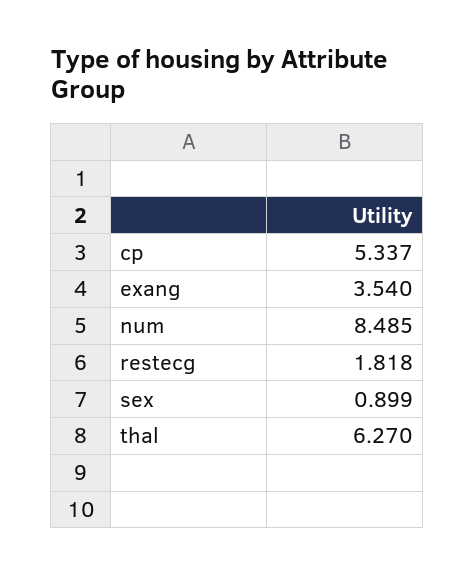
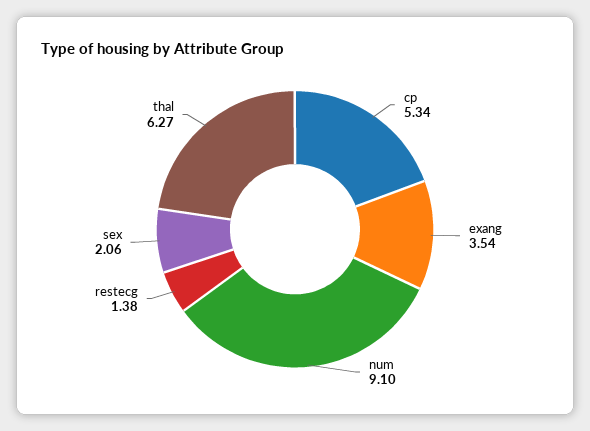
num: 8.485 -> 9.1
restecg: 1.818 -> 1.38
sex: 0.899 -> 2.06

